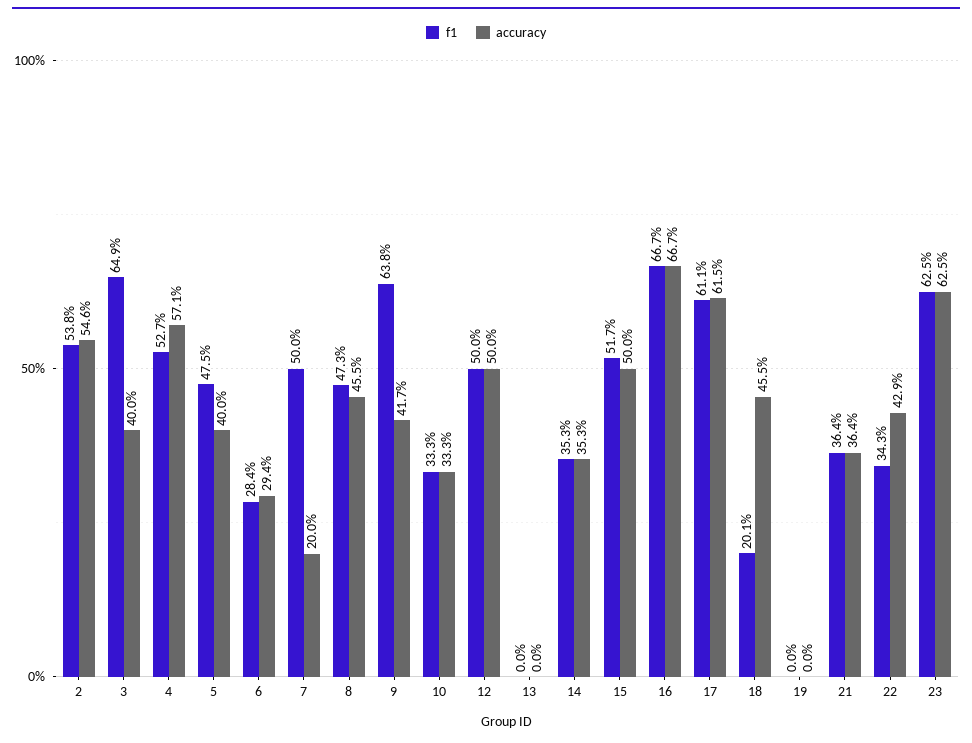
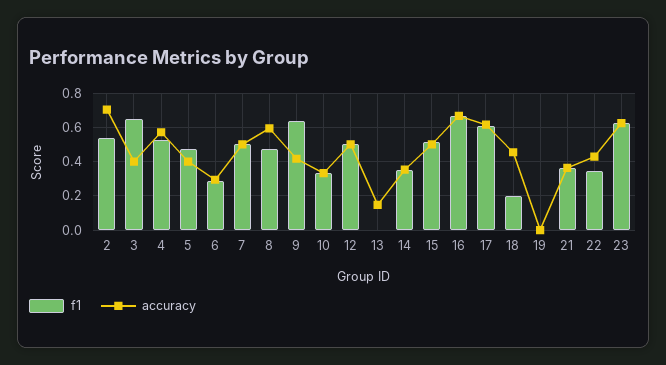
accuracy, 2: 0.546 -> 0.7
accuracy, 7: 0.2 -> 0.5
accuracy, 8: 0.455 -> 0.6
accuracy, 13: 0 -> 0.15

